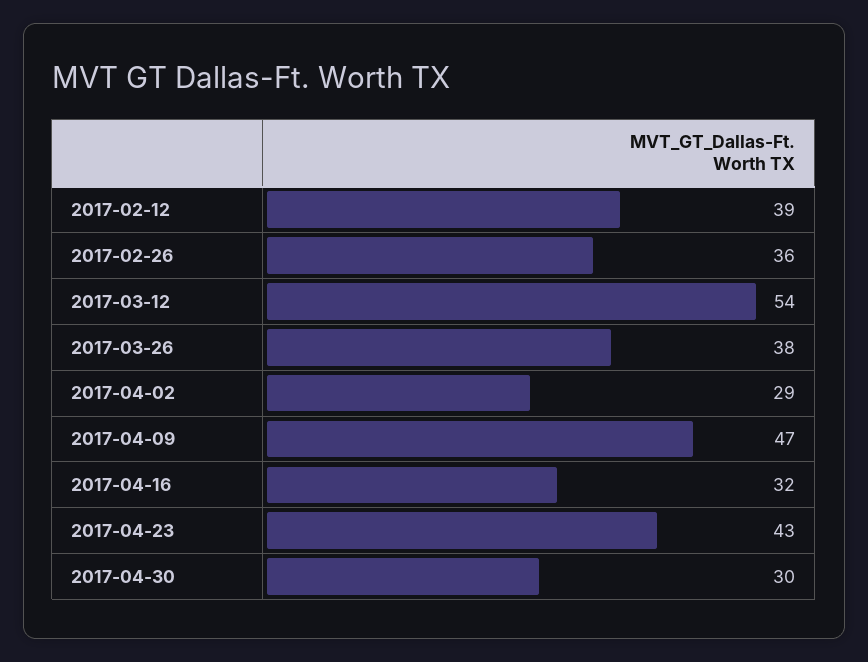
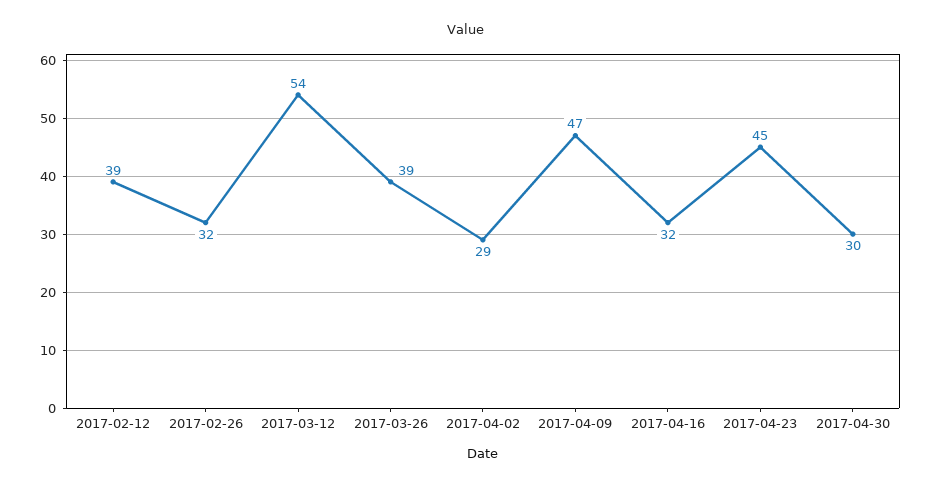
2017-02-26: 36 -> 32
2017-03-26: 38 -> 39
2017-04-23: 43 -> 45

